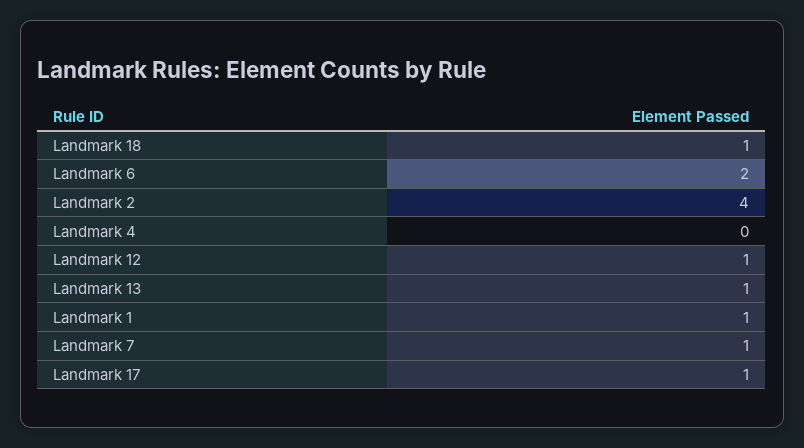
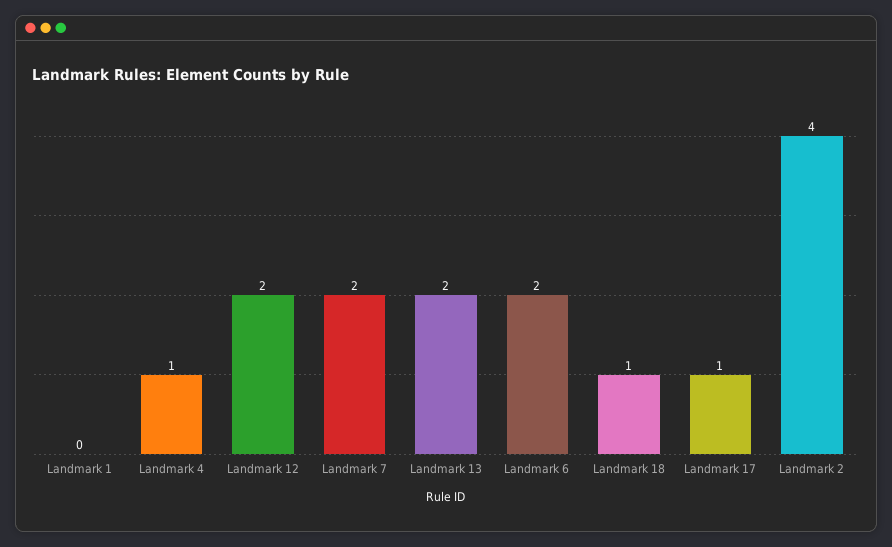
Landmark 4: 0 -> 1
Landmark 12: 1 -> 2
Landmark 13: 1 -> 2
Landmark 1: 1 -> 0
Landmark 7: 1 -> 2

